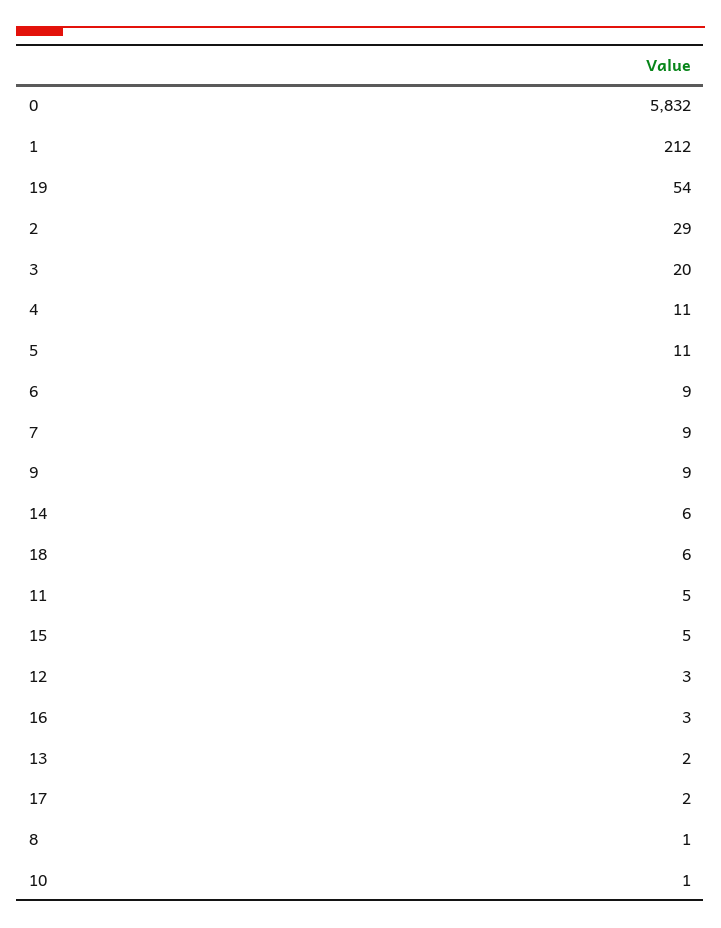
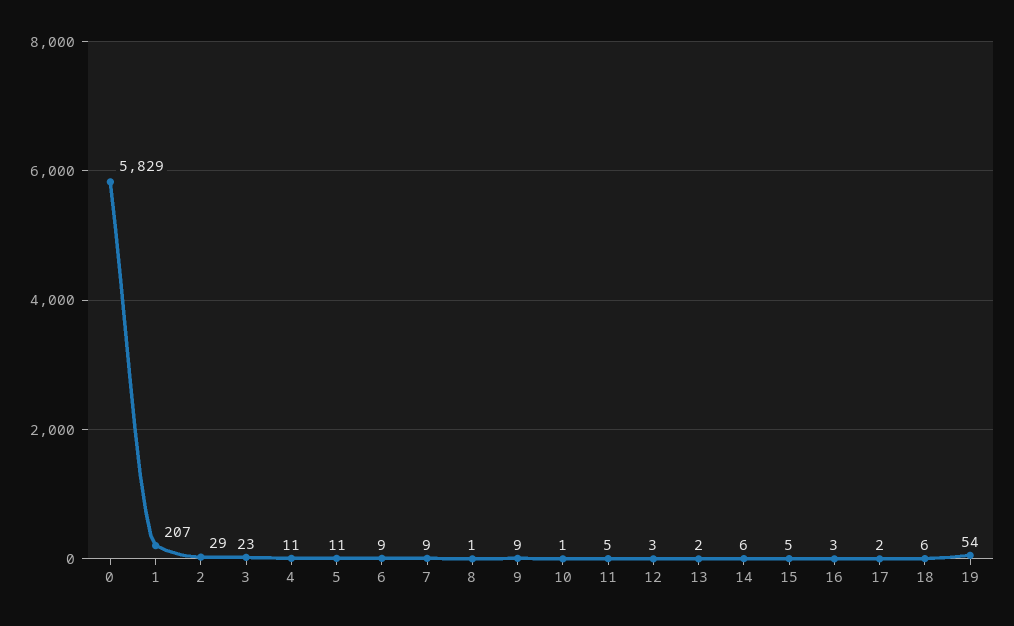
0: 5832 -> 5829
1: 212 -> 207
3: 20 -> 23

